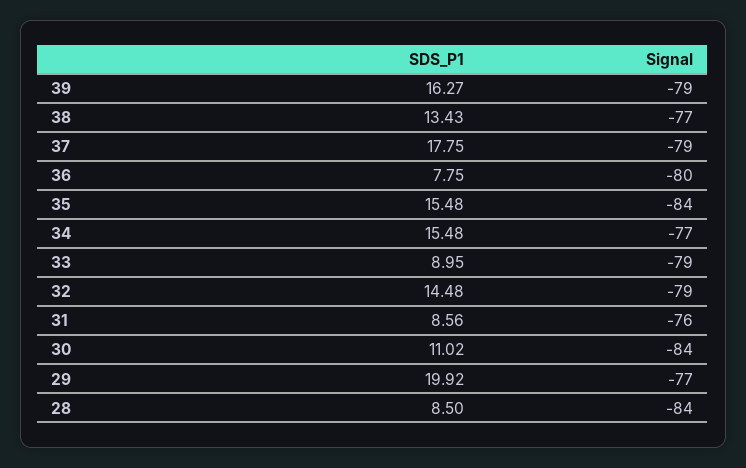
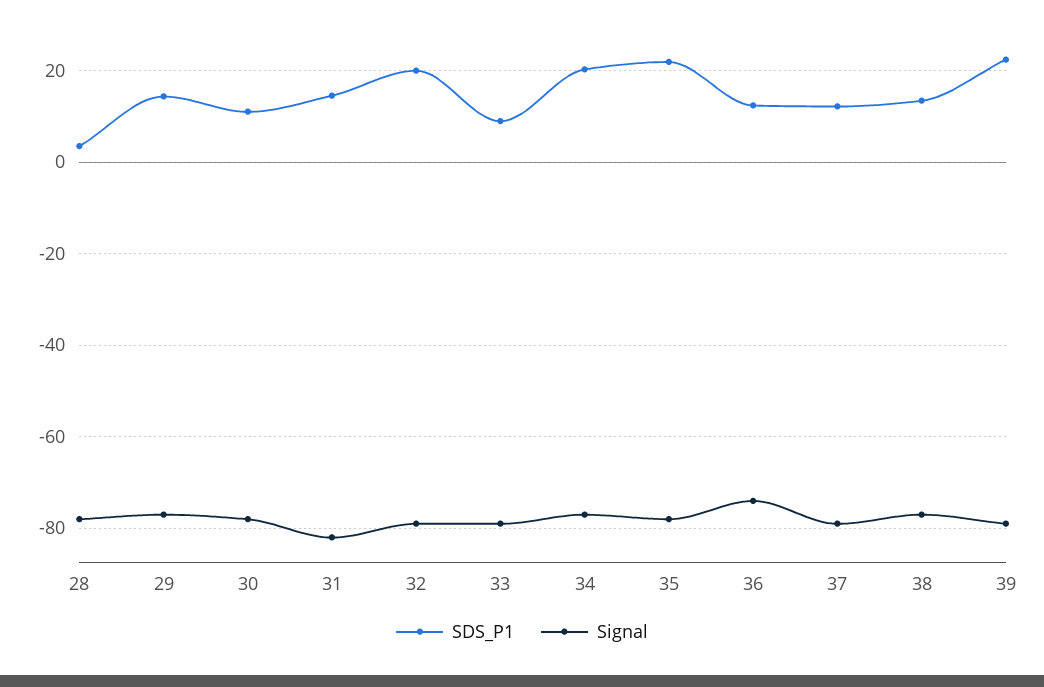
SDS_P1, 39: 16.27 -> 22
SDS_P1, 37: 17.75 -> 12
SDS_P1, 36: 7.75 -> 12
Signal, 36: -80 -> -74
SDS_P1, 35: 15.48 -> 22
Signal, 35: -84 -> -78
SDS_P1, 34: 15.48 -> 20
SDS_P1, 32: 14.48 -> 20
SDS_P1, 31: 8.56 -> 14
Signal, 31: -76 -> -82
Signal, 30: -84 -> -78
SDS_P1, 29: 19.92 -> 14
SDS_P1, 28: 8.5 -> 4
Signal, 28: -84 -> -78

